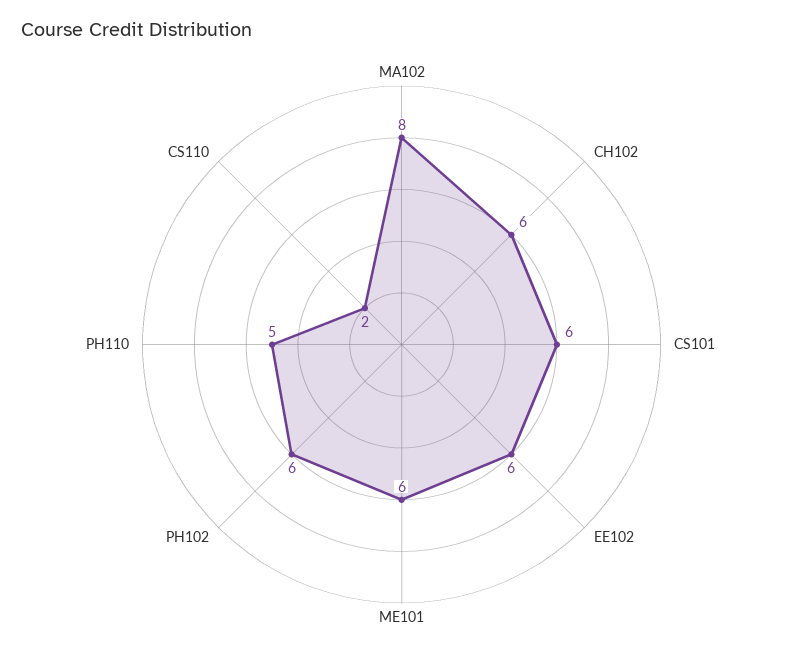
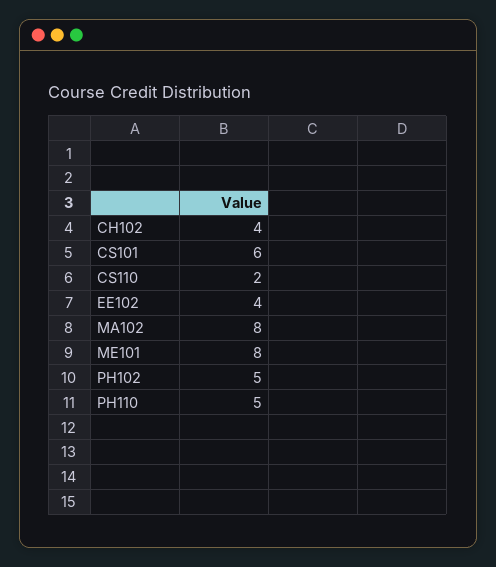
CH102: 6 -> 4
EE102: 6 -> 4
ME101: 6 -> 8
PH102: 6 -> 5

